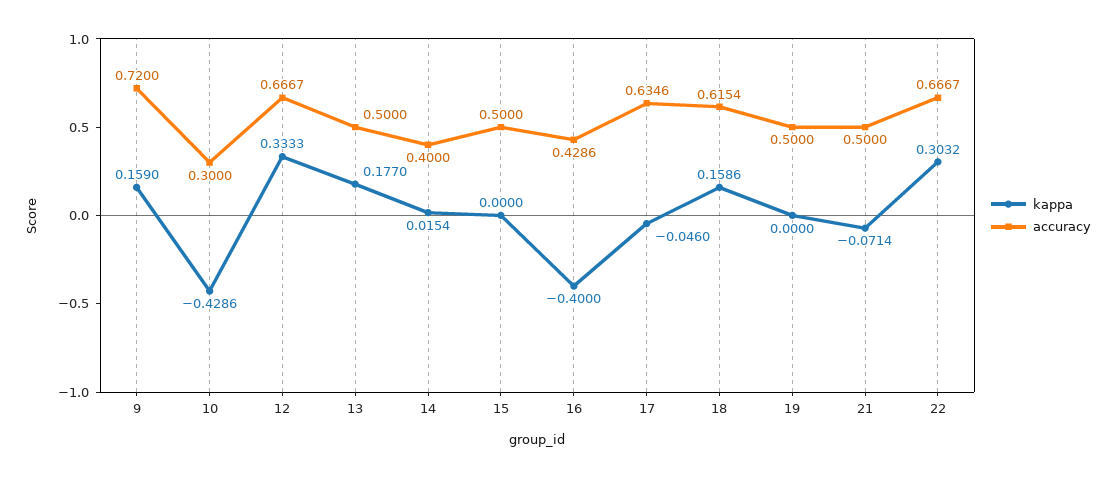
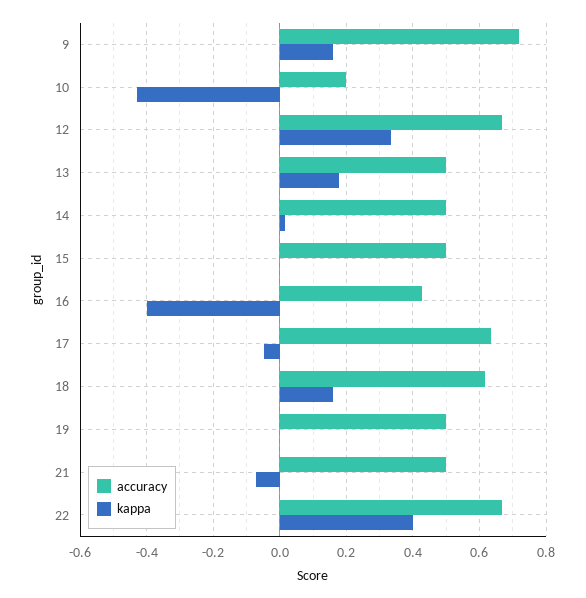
accuracy, 10: 0.3 -> 0.2
accuracy, 14: 0.4 -> 0.5
kappa, 22: 0.3032 -> 0.4

